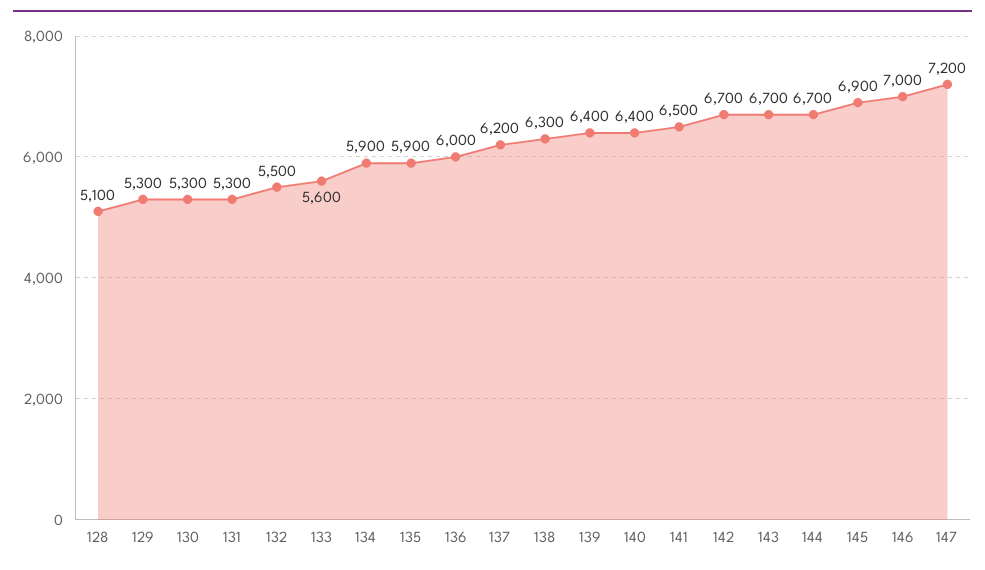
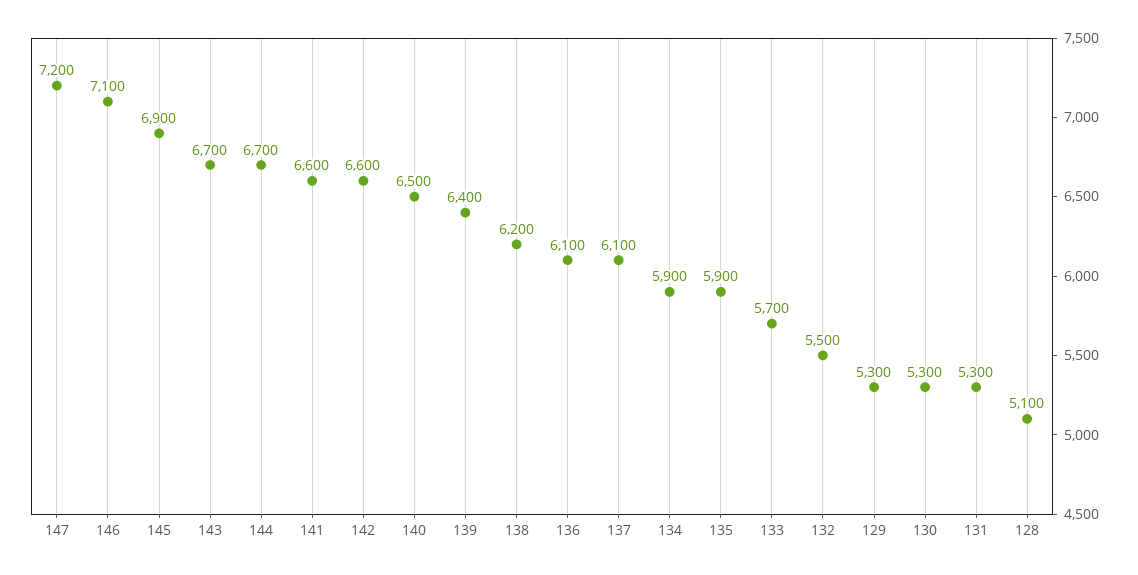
133: 5600 -> 5700
136: 6000 -> 6100
137: 6200 -> 6100
138: 6300 -> 6200
140: 6400 -> 6500
141: 6500 -> 6600
142: 6700 -> 6600
146: 7000 -> 7100

